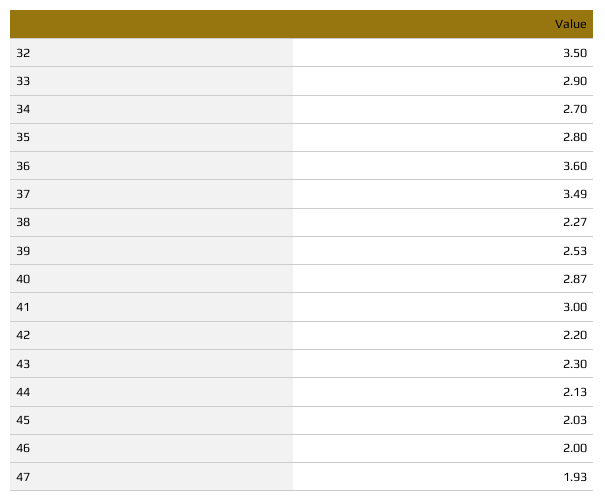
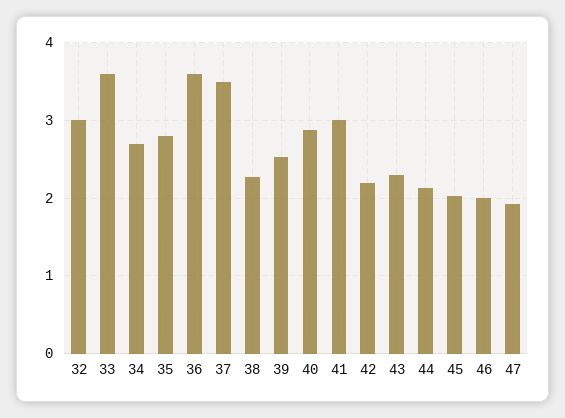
32: 3.5 -> 3
33: 2.9 -> 3.6

